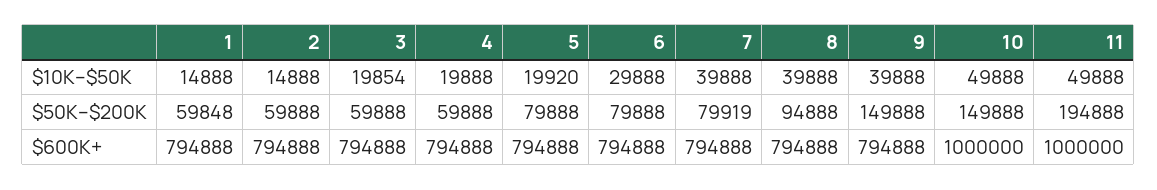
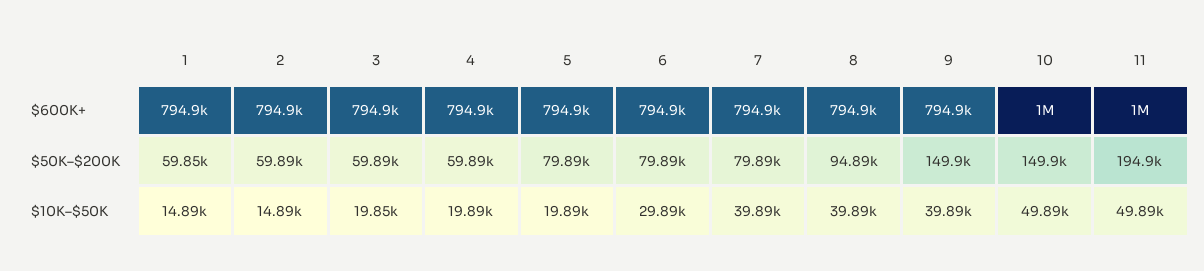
5, $10K–$50K: 19920 -> 19890
7, $50K–$200K: 79919 -> 79890

